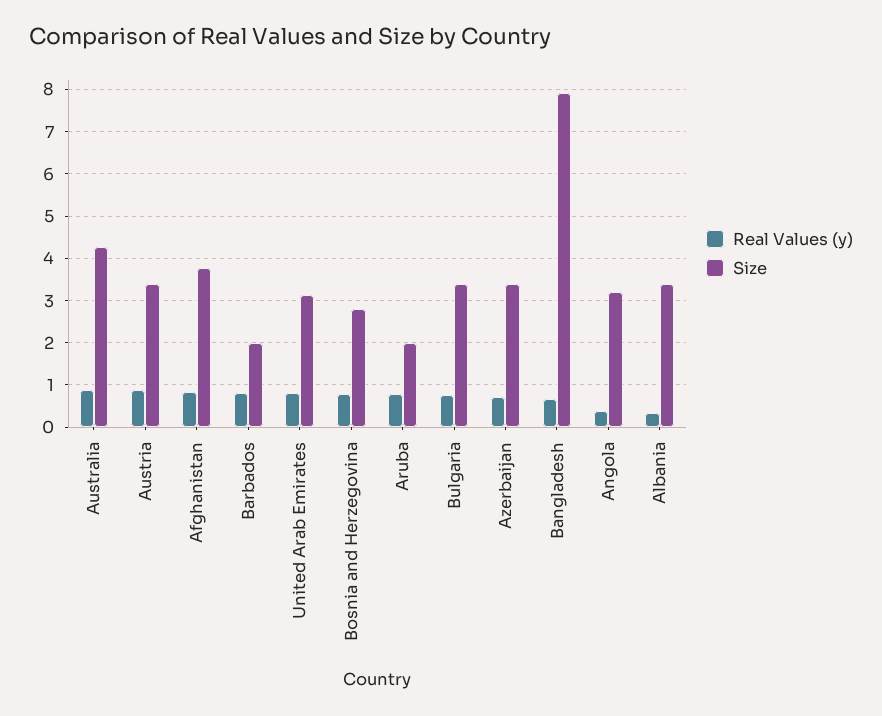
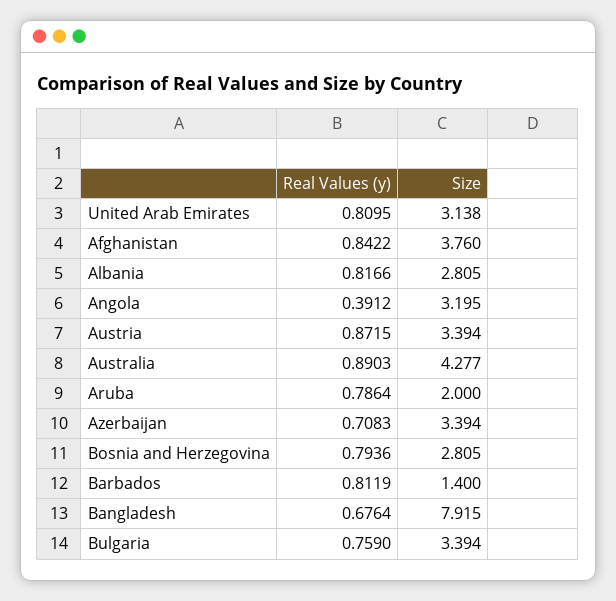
Size, Barbados: 2 -> 1.4
Real Values (y), Albania: 0.4 -> 0.8166
Size, Albania: 3.4 -> 2.805

